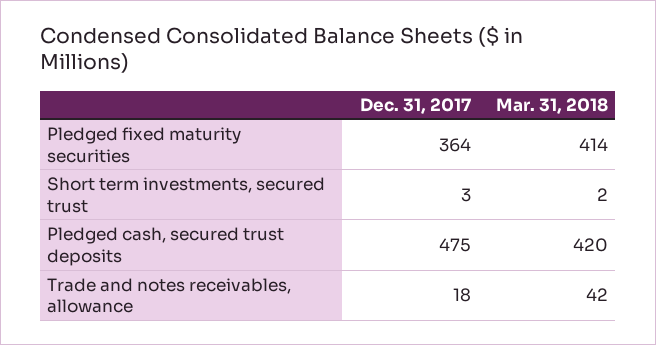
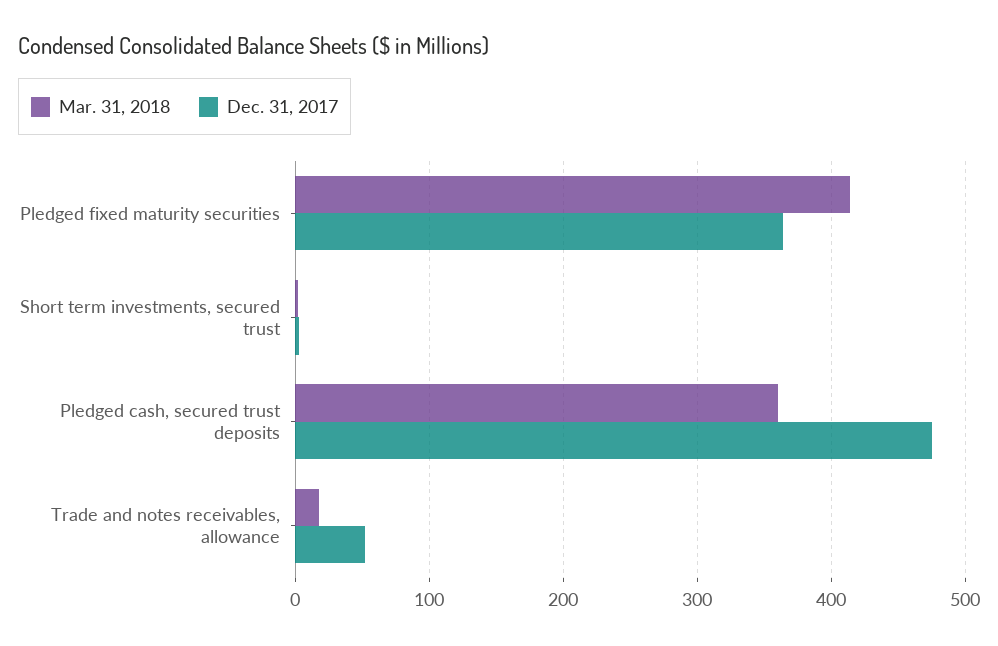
Mar. 31, 2018, Pledged cash, secured trust deposits: 420 -> 360
Dec. 31, 2017, Trade and notes receivables, allowance: 18 -> 50
Mar. 31, 2018, Trade and notes receivables, allowance: 42 -> 20

